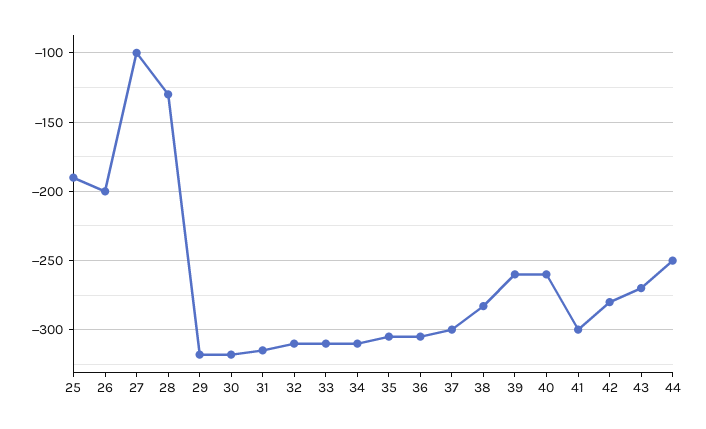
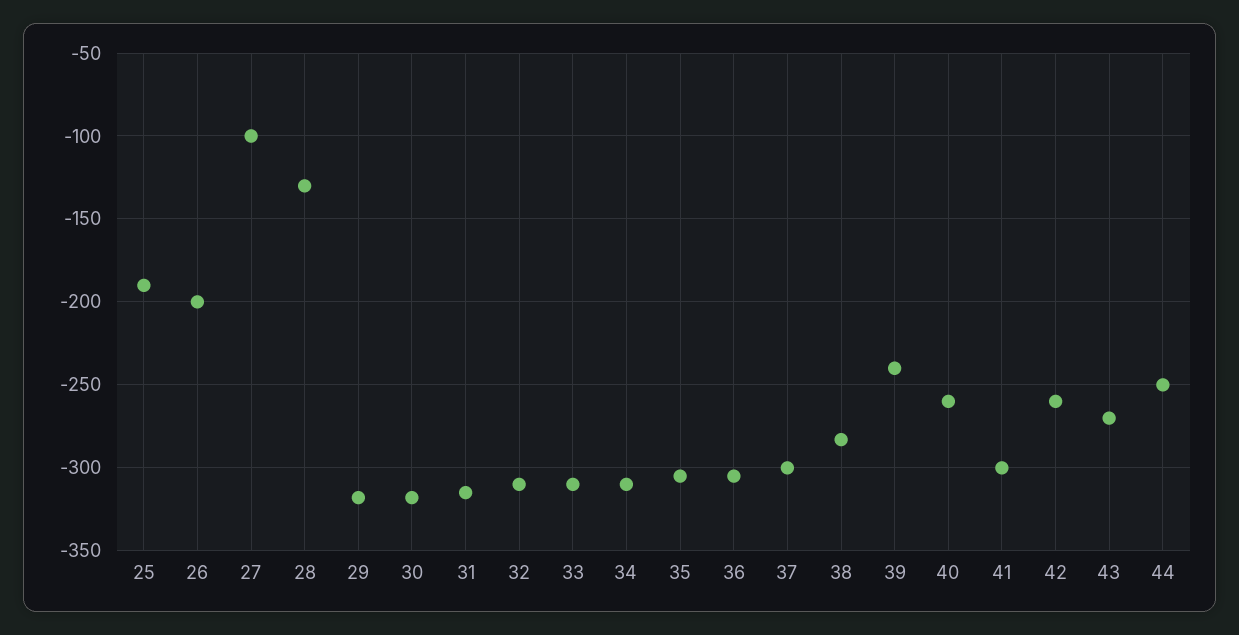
39: -260 -> -240
42: -280 -> -260

